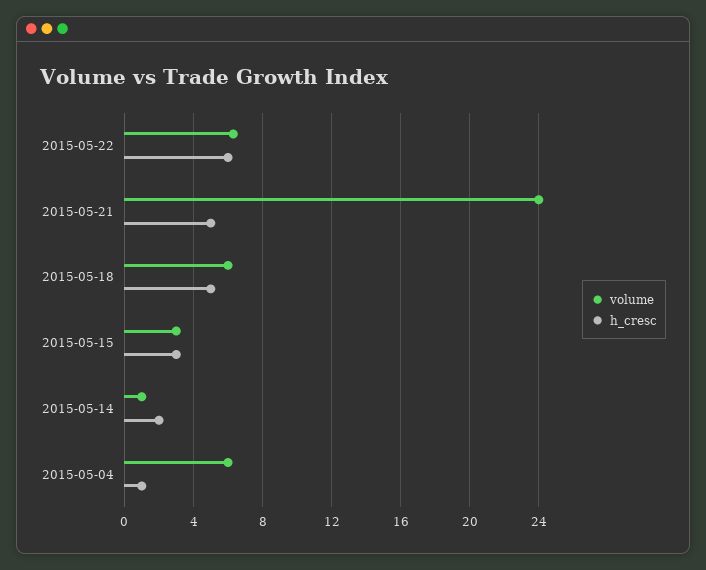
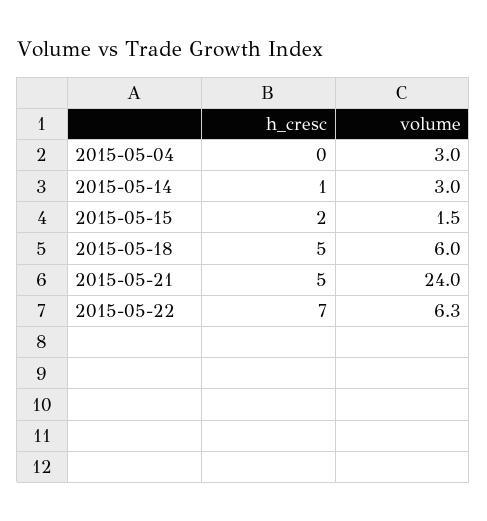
h_cresc, 2015-05-22: 6 -> 7
volume, 2015-05-15: 3 -> 1.5
h_cresc, 2015-05-15: 3 -> 2
volume, 2015-05-14: 1 -> 3
h_cresc, 2015-05-14: 2 -> 1
volume, 2015-05-04: 6 -> 3
h_cresc, 2015-05-04: 1 -> 0

